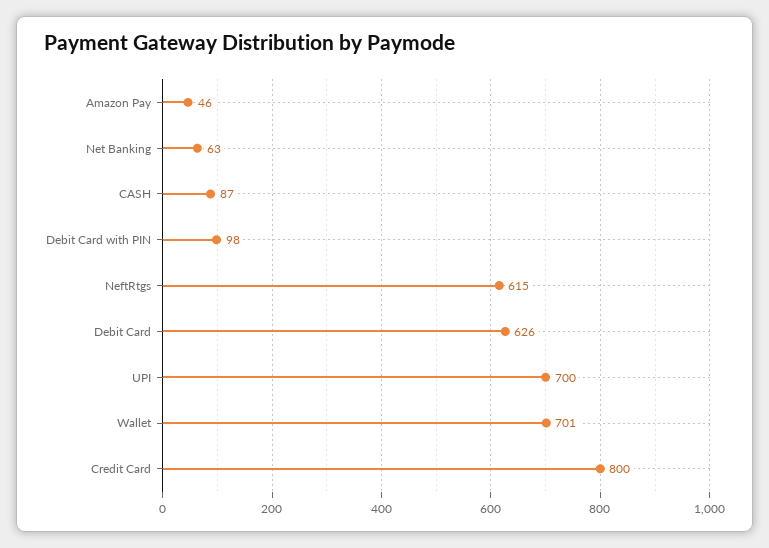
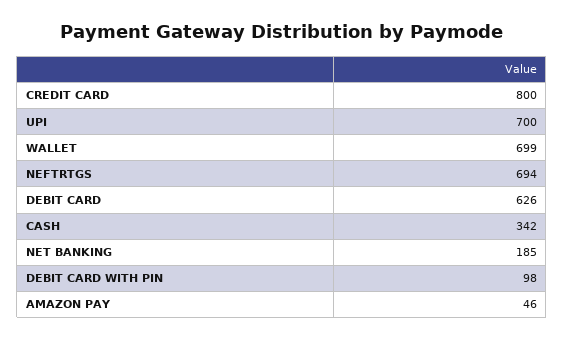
Net Banking: 63 -> 185
CASH: 87 -> 342
NeftRtgs: 615 -> 694
Wallet: 701 -> 699

